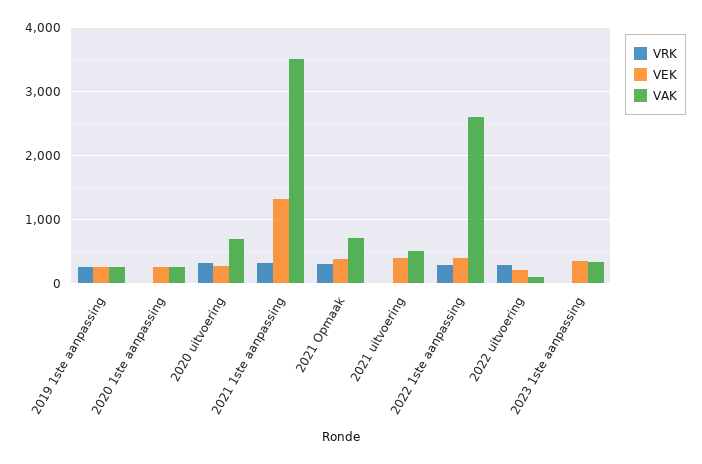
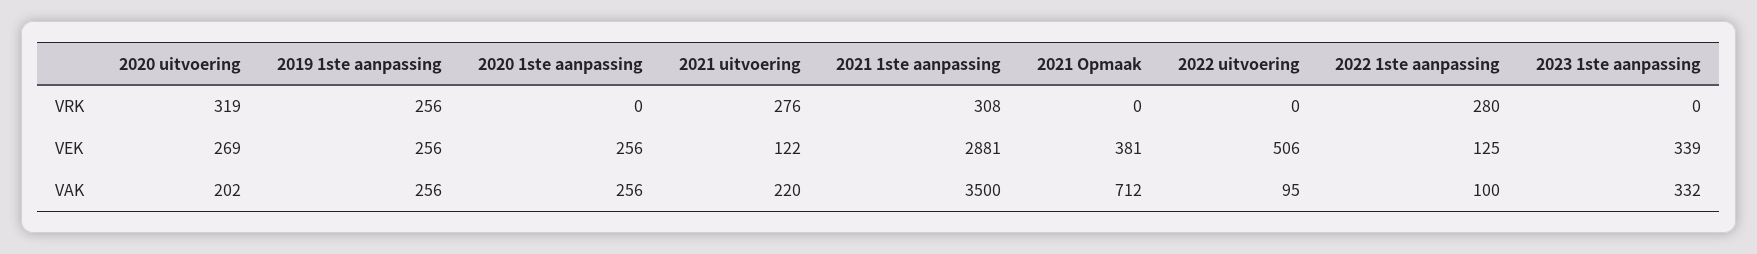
VAK, 2020 uitvoering: 700 -> 202
VEK, 2021 1ste aanpassing: 1300 -> 2881
VRK, 2021 Opmaak: 300 -> 0
VRK, 2021 uitvoering: 0 -> 276
VEK, 2021 uitvoering: 400 -> 122
VAK, 2021 uitvoering: 500 -> 220
VEK, 2022 1ste aanpassing: 400 -> 125
VAK, 2022 1ste aanpassing: 2600 -> 100
VRK, 2022 uitvoering: 300 -> 0
VEK, 2022 uitvoering: 200 -> 506

